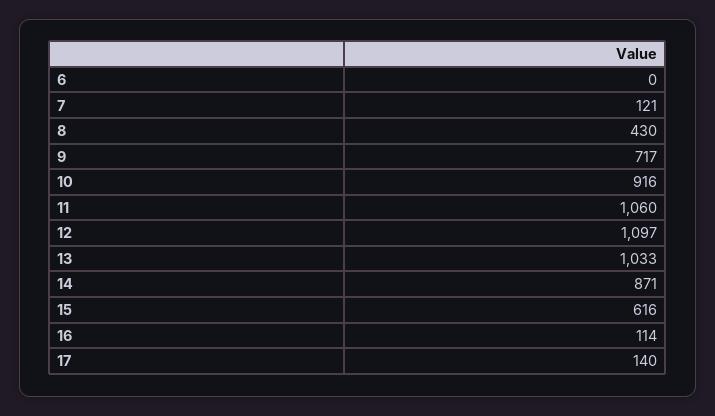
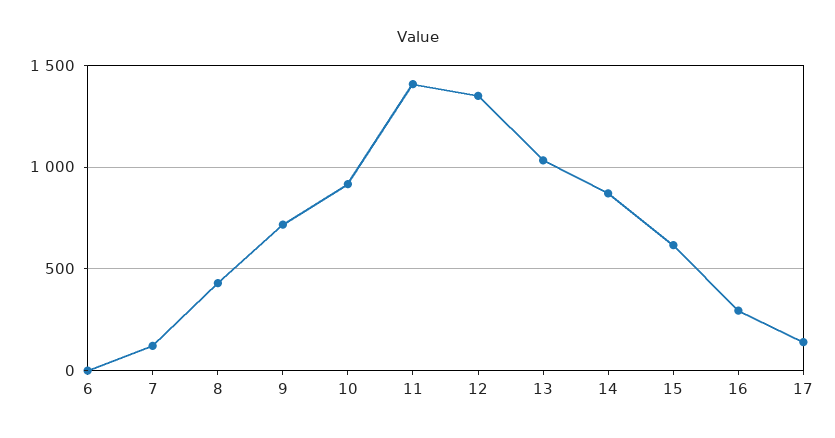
11: 1060 -> 1400
12: 1097 -> 1350
16: 114 -> 300

